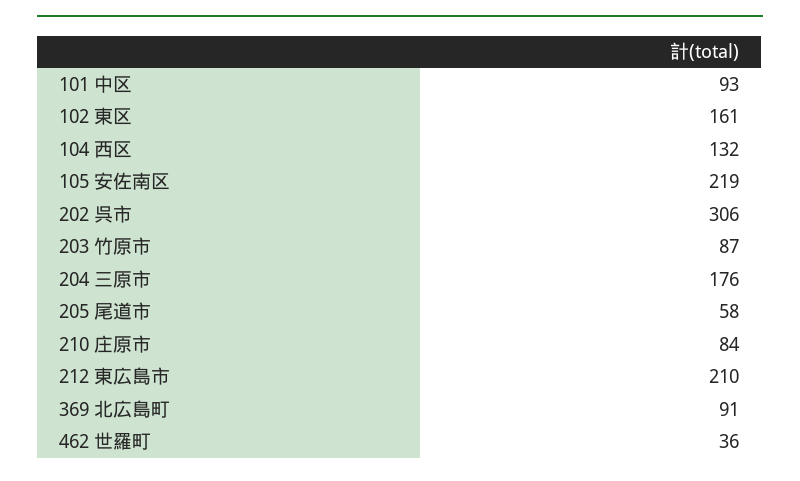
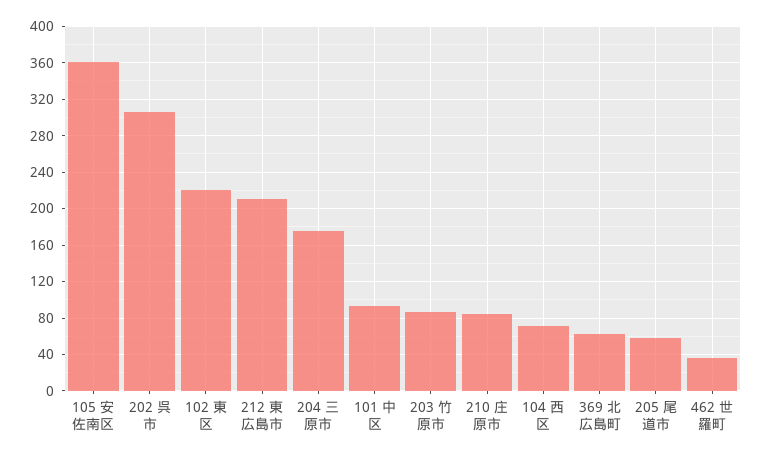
102 東区: 161 -> 220
104 西区: 132 -> 70
105 安佐南区: 219 -> 360
369 北広島町: 91 -> 60

